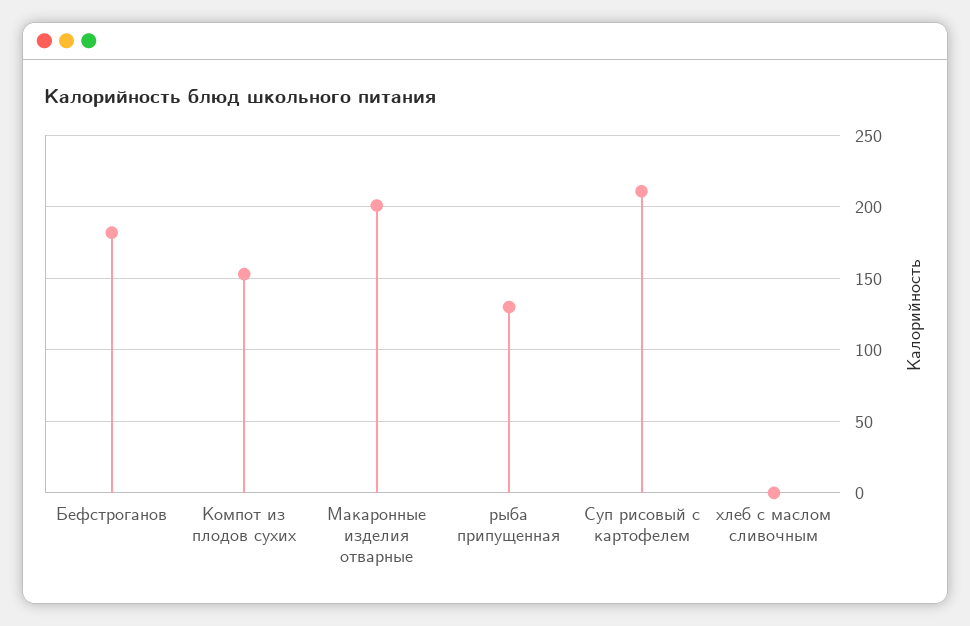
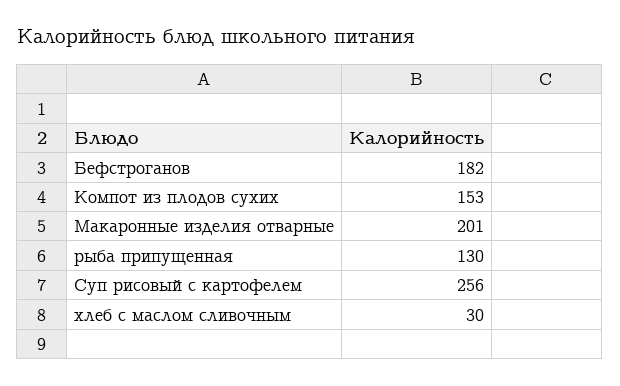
Суп рисовый с картофелем: 210 -> 256
хлеб с маслом сливочным: 0 -> 30

